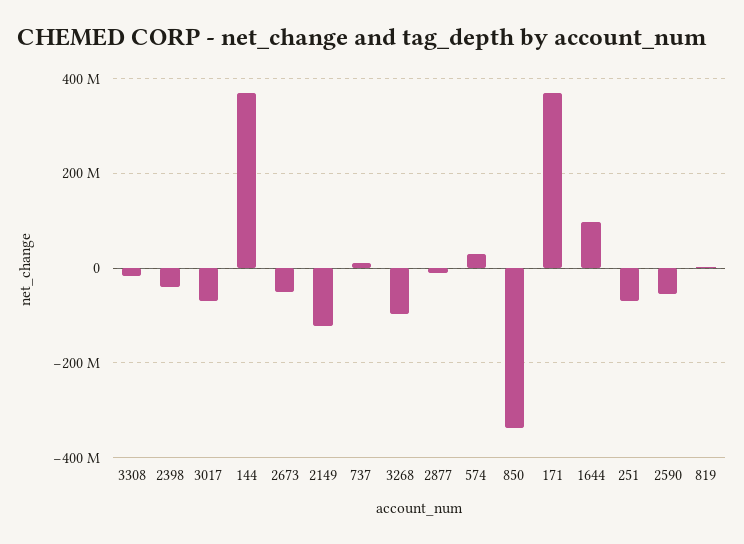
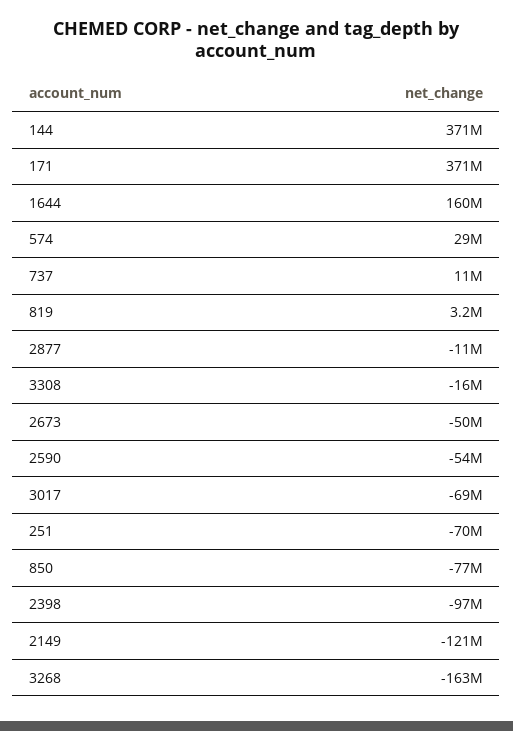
2398: -40000000 -> -97000000
3268: -100000000 -> -163000000
850: -340000000 -> -77000000
1644: 100000000 -> 160000000

